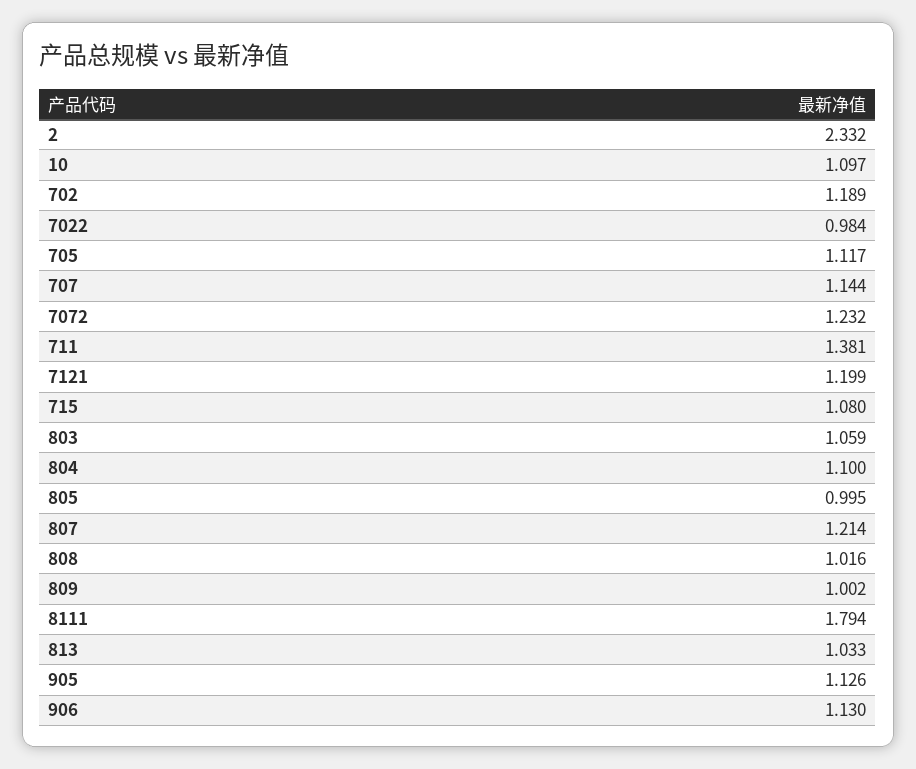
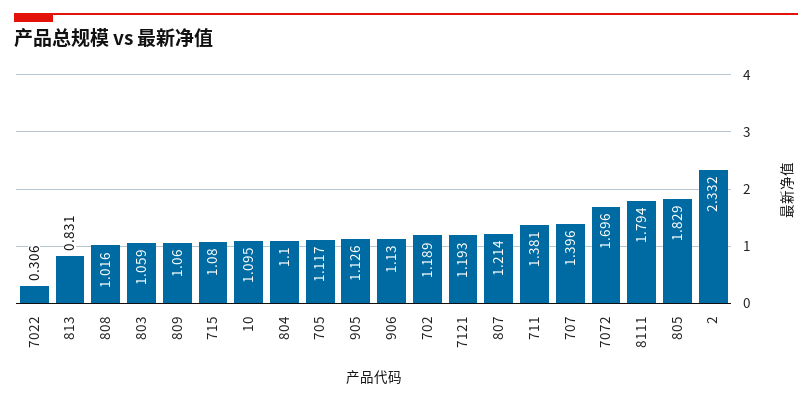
10: 1.097 -> 1.095
7022: 0.984 -> 0.306
707: 1.144 -> 1.396
7072: 1.232 -> 1.696
7121: 1.199 -> 1.193
805: 0.995 -> 1.829
809: 1.002 -> 1.06
813: 1.033 -> 0.831

